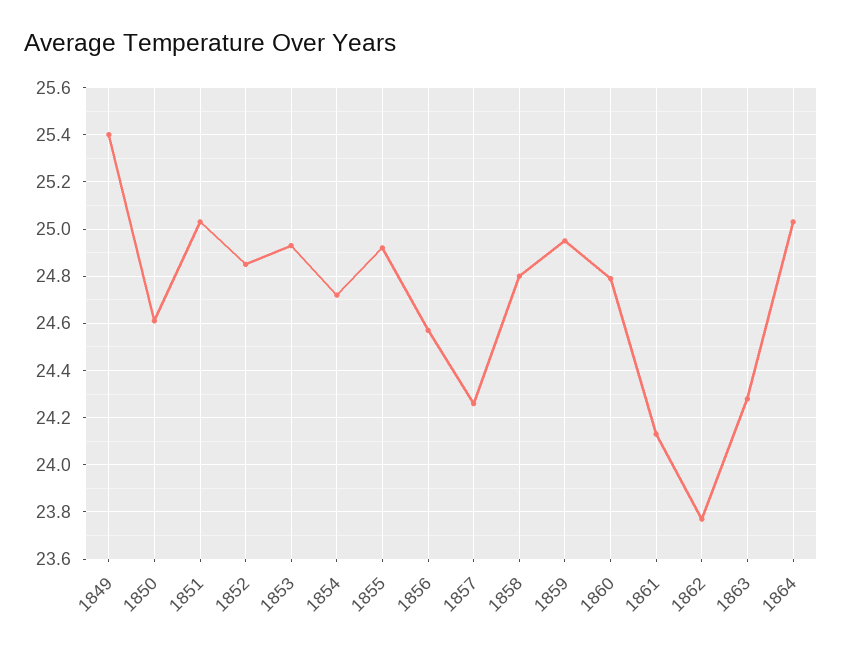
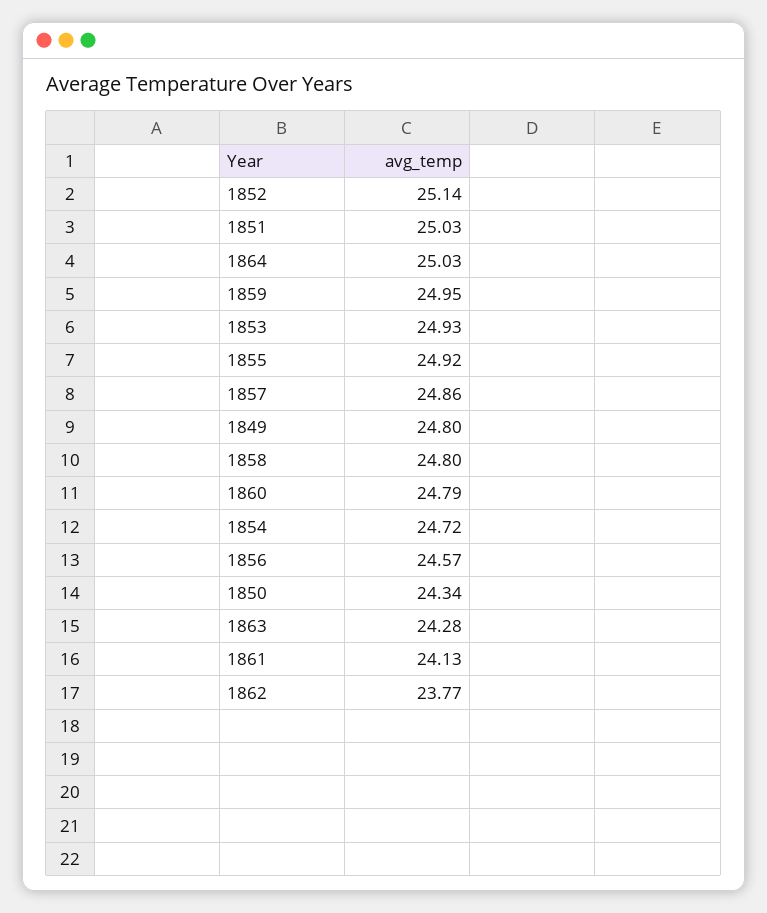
1849: 25.4 -> 24.8
1850: 24.6 -> 24.34
1852: 24.85 -> 25.14
1857: 24.25 -> 24.86

